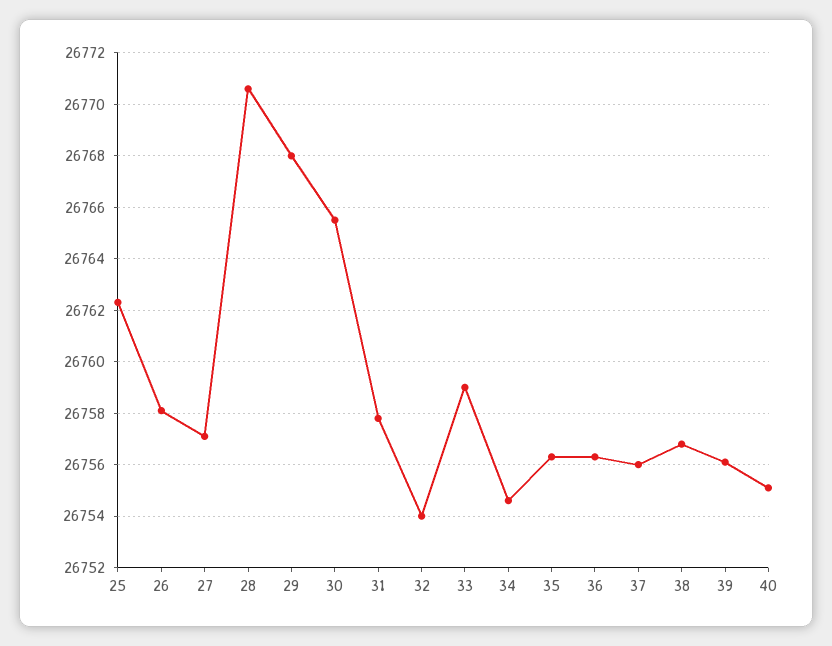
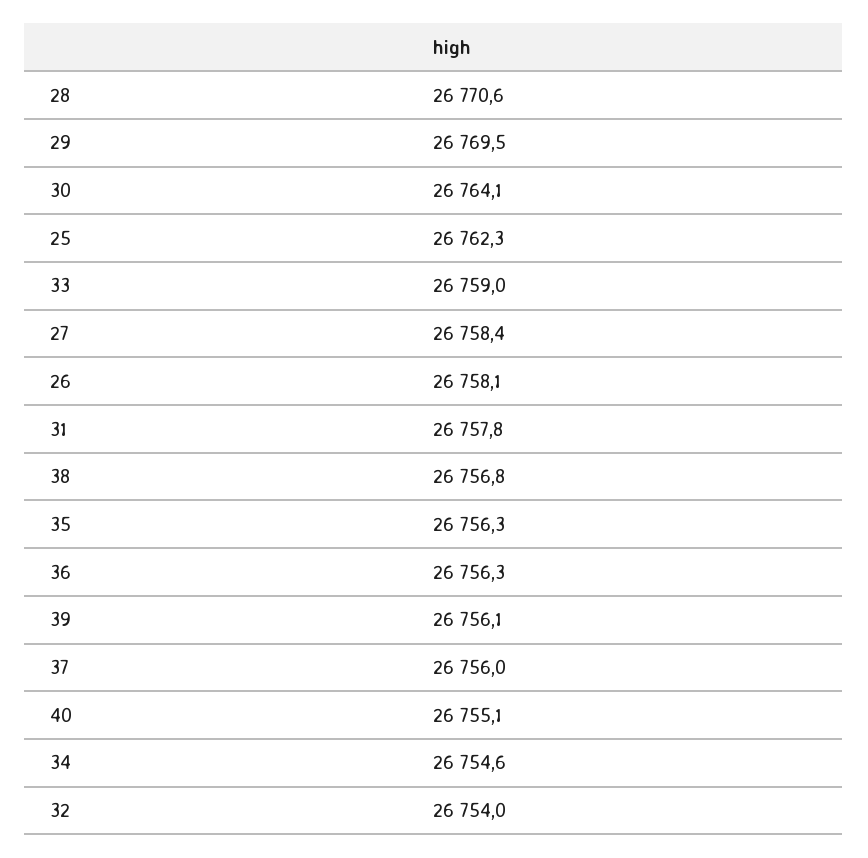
27: 26757 -> 26758.4
29: 26768 -> 26769.5
30: 26765.5 -> 26764.1

